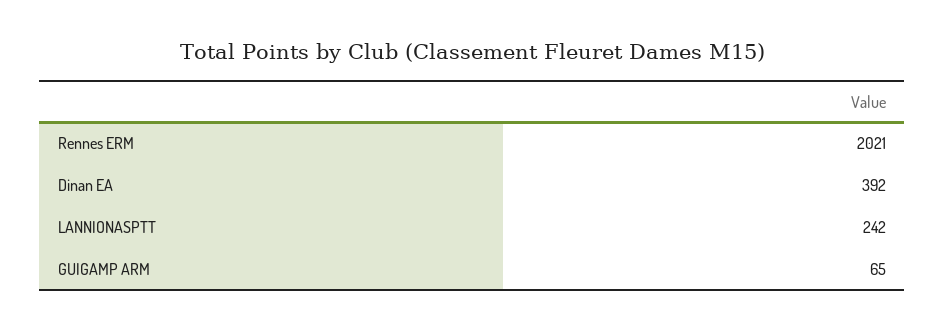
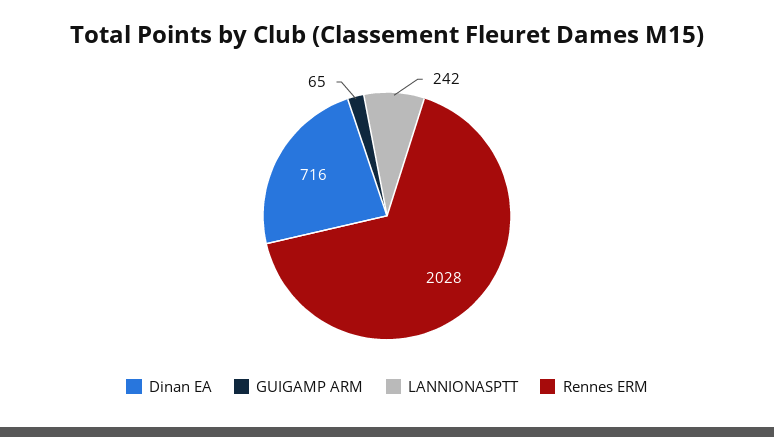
Rennes ERM: 2021 -> 2028
Dinan EA: 392 -> 716

